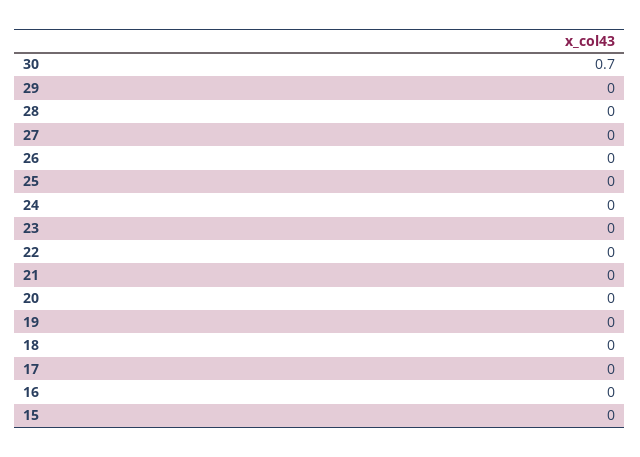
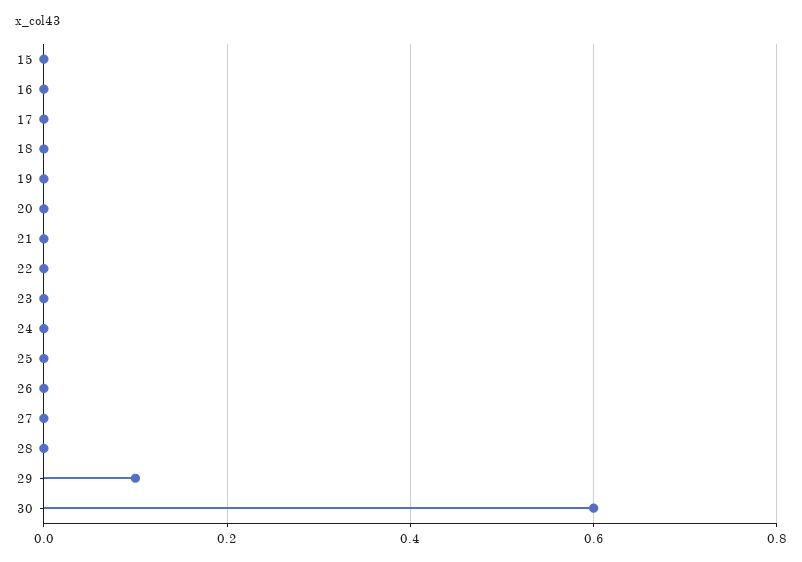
30: 0.7 -> 0.6
29: 0 -> 0.1

